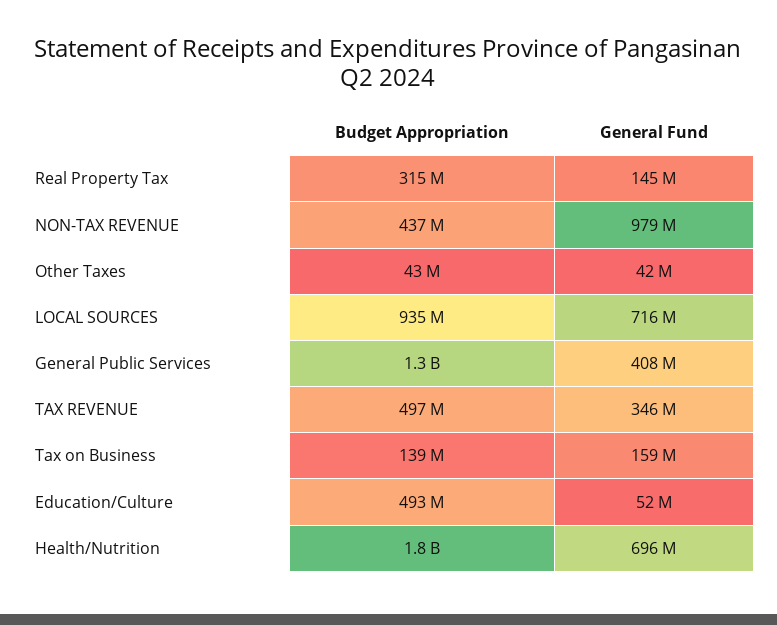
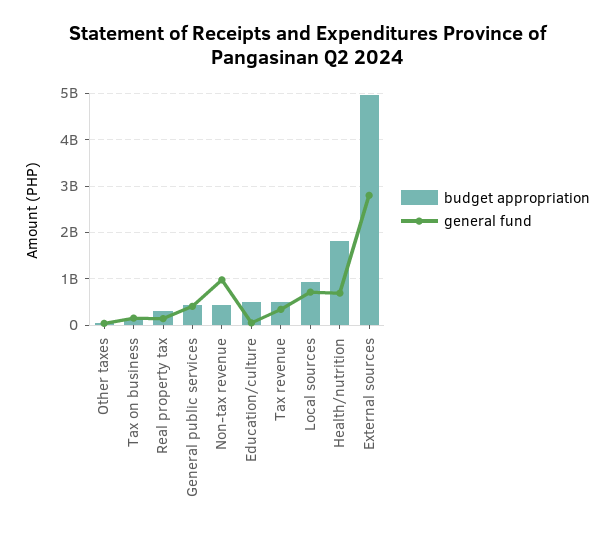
Budget Appropriation, General Public Services: 1300000000 -> 400000000
Budget Appropriation, External sources: none -> 5000000000
General Fund, External sources: none -> 2800000000

